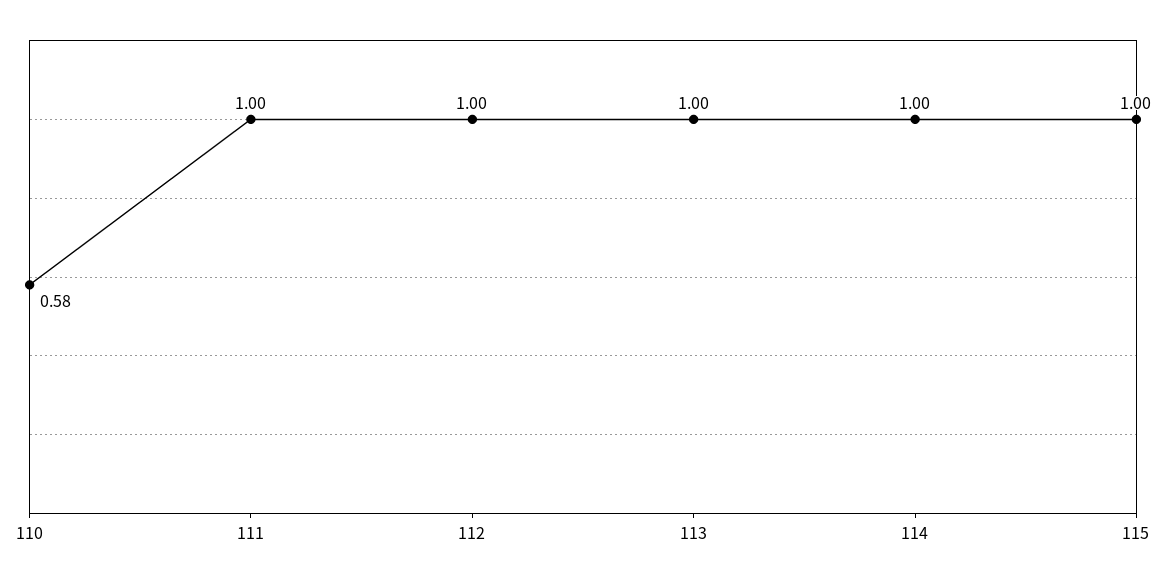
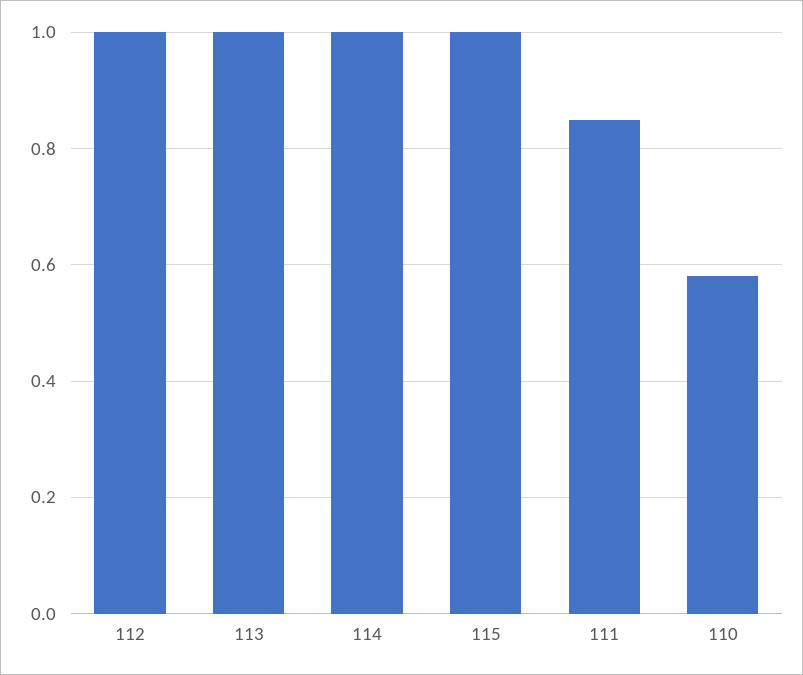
111: 1 -> 0.85

